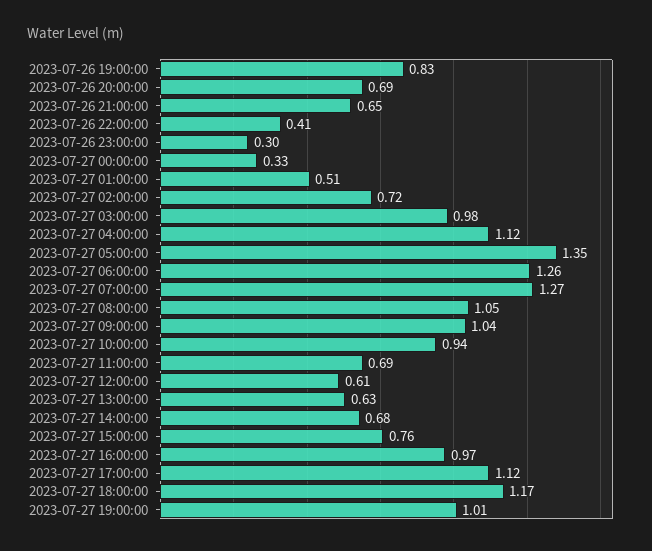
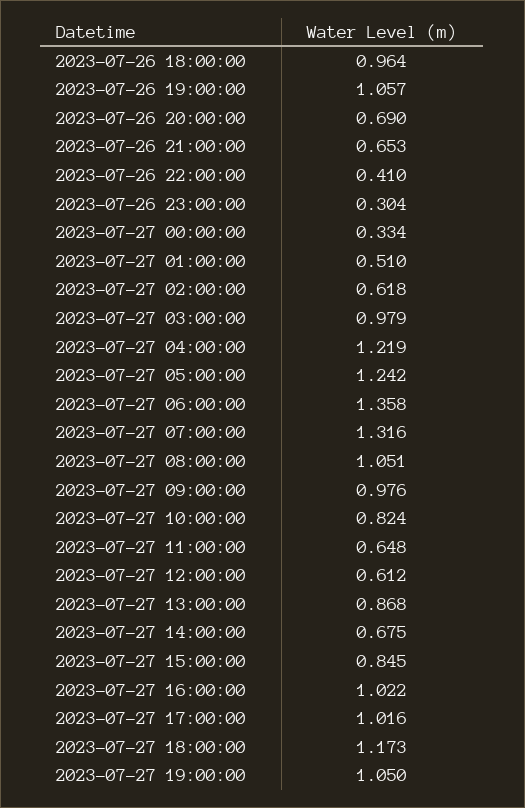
2023-07-26 19:00:00: 0.83 -> 1.057
2023-07-27 02:00:00: 0.72 -> 0.618
2023-07-27 04:00:00: 1.12 -> 1.219
2023-07-27 05:00:00: 1.35 -> 1.242
2023-07-27 06:00:00: 1.26 -> 1.358
2023-07-27 07:00:00: 1.27 -> 1.316
2023-07-27 09:00:00: 1.04 -> 0.976
2023-07-27 10:00:00: 0.94 -> 0.824
2023-07-27 11:00:00: 0.69 -> 0.648
2023-07-27 13:00:00: 0.63 -> 0.868
2023-07-27 15:00:00: 0.76 -> 0.845
2023-07-27 16:00:00: 0.97 -> 1.022
2023-07-27 17:00:00: 1.12 -> 1.016
2023-07-27 19:00:00: 1.01 -> 1.05
2023-07-26 18:00:00: none -> 0.964

